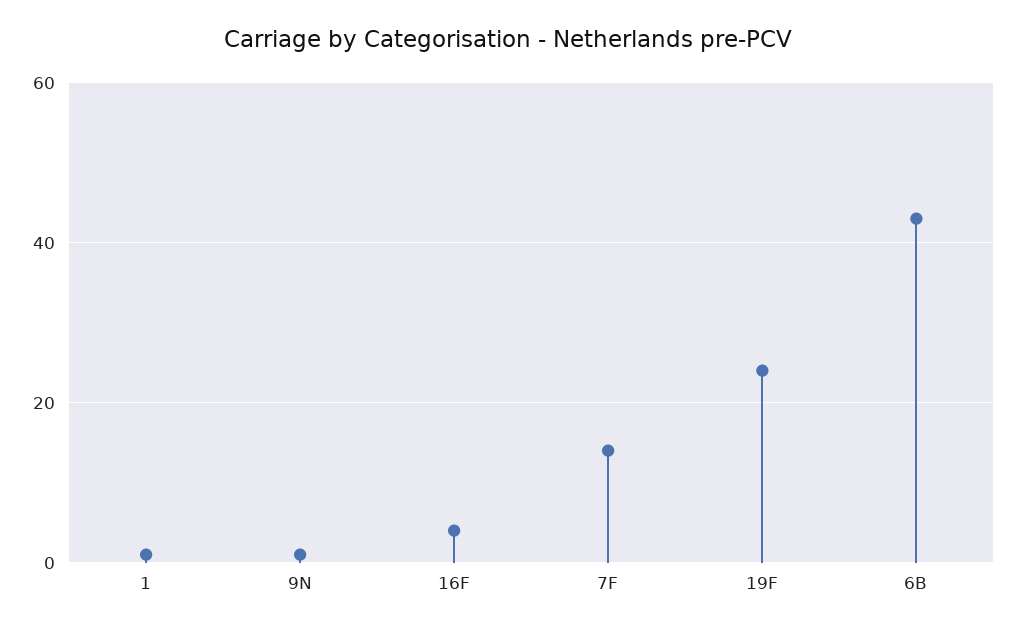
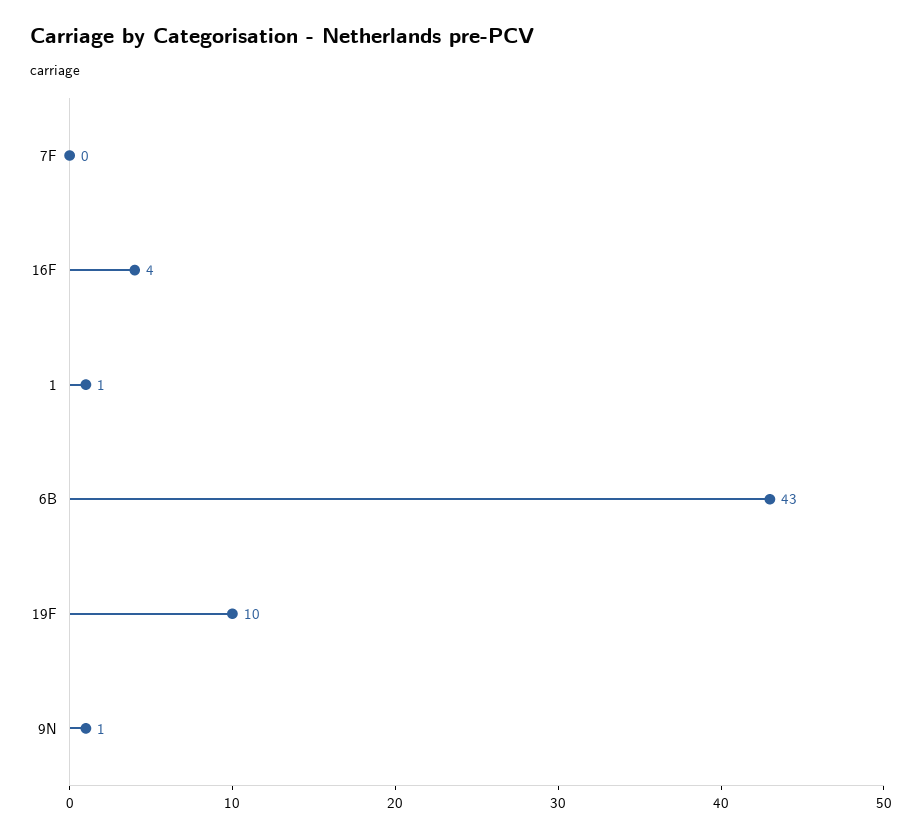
7F: 15 -> 0
19F: 25 -> 10

